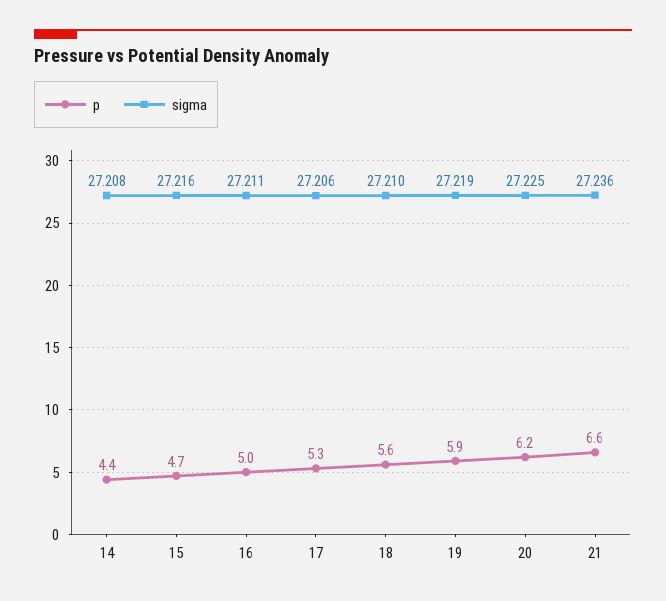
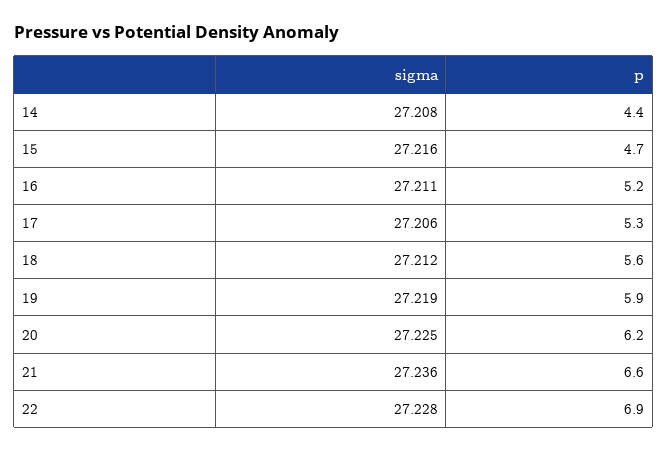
p, 16: 5 -> 5.2
sigma, 18: 27.21 -> 27.212
sigma, 22: none -> 27.228
p, 22: none -> 6.9

